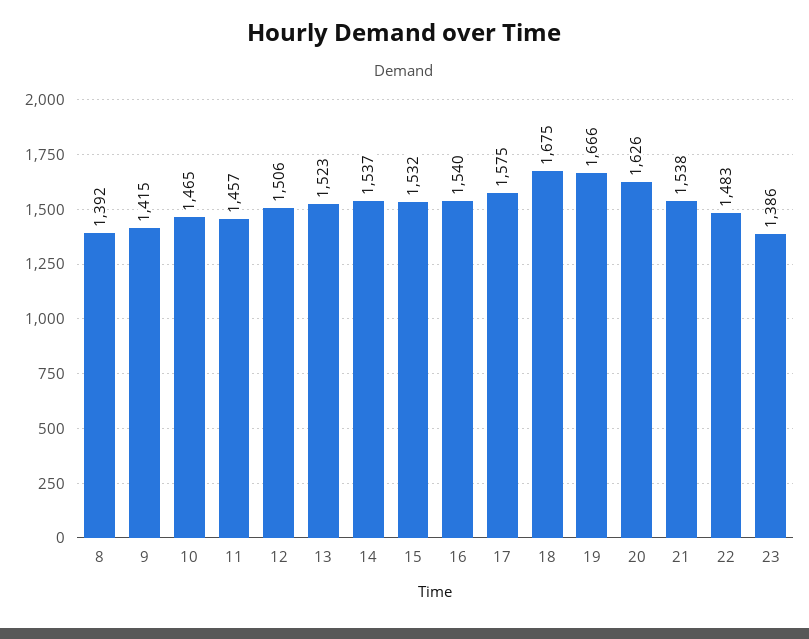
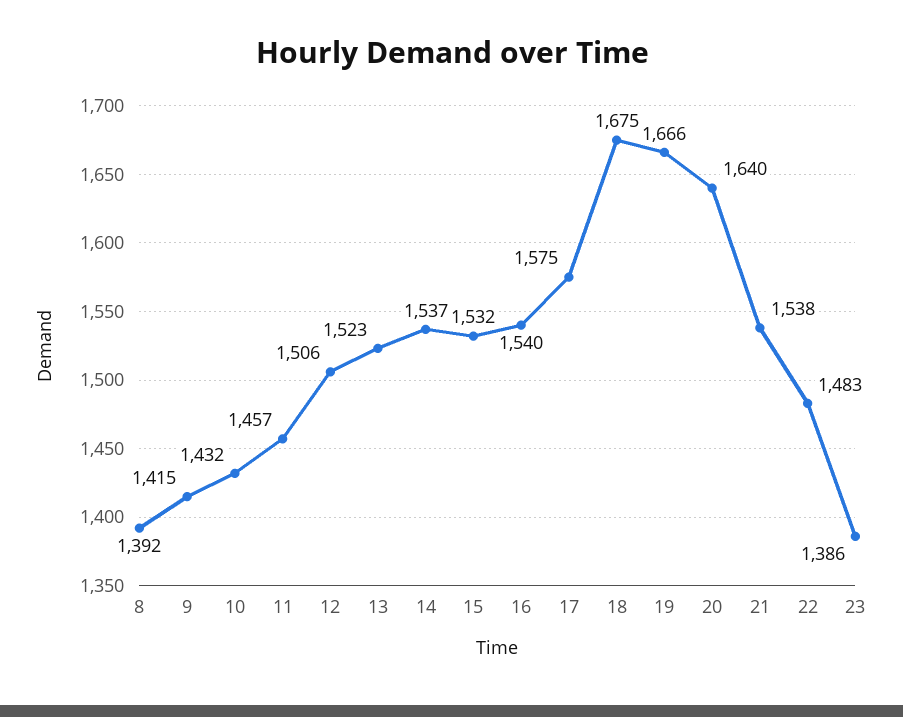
10: 1465 -> 1432
20: 1626 -> 1640

